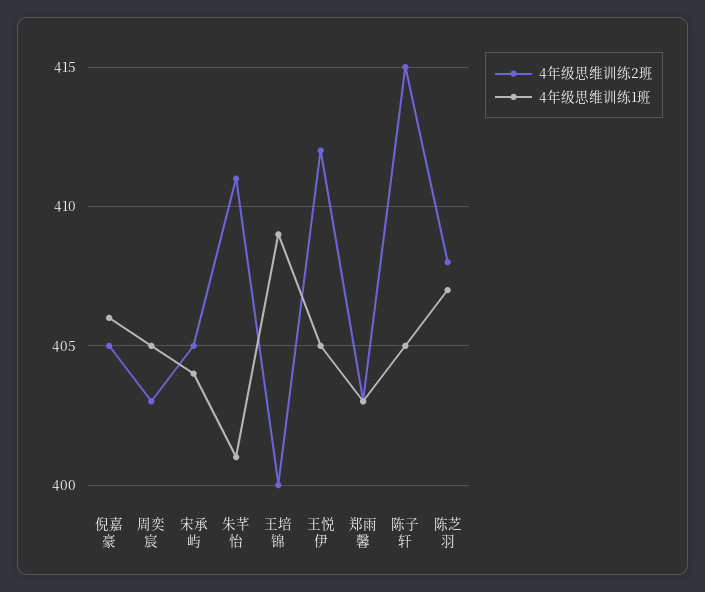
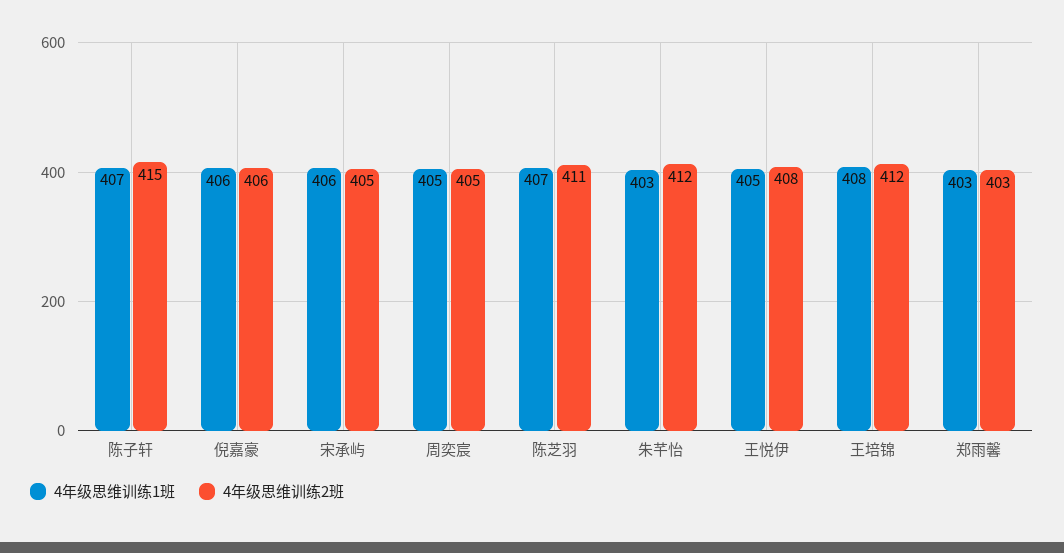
4年级思维训练2班, 倪嘉豪: 405 -> 406
4年级思维训练2班, 周奕宸: 403 -> 405
4年级思维训练1班, 宋承屿: 404 -> 406
4年级思维训练2班, 朱芊怡: 411 -> 412
4年级思维训练1班, 朱芊怡: 401 -> 403
4年级思维训练2班, 王培锦: 400 -> 412
4年级思维训练1班, 王培锦: 409 -> 408
4年级思维训练2班, 王悦伊: 412 -> 408
4年级思维训练1班, 陈子轩: 405 -> 407
4年级思维训练2班, 陈芝羽: 408 -> 411

